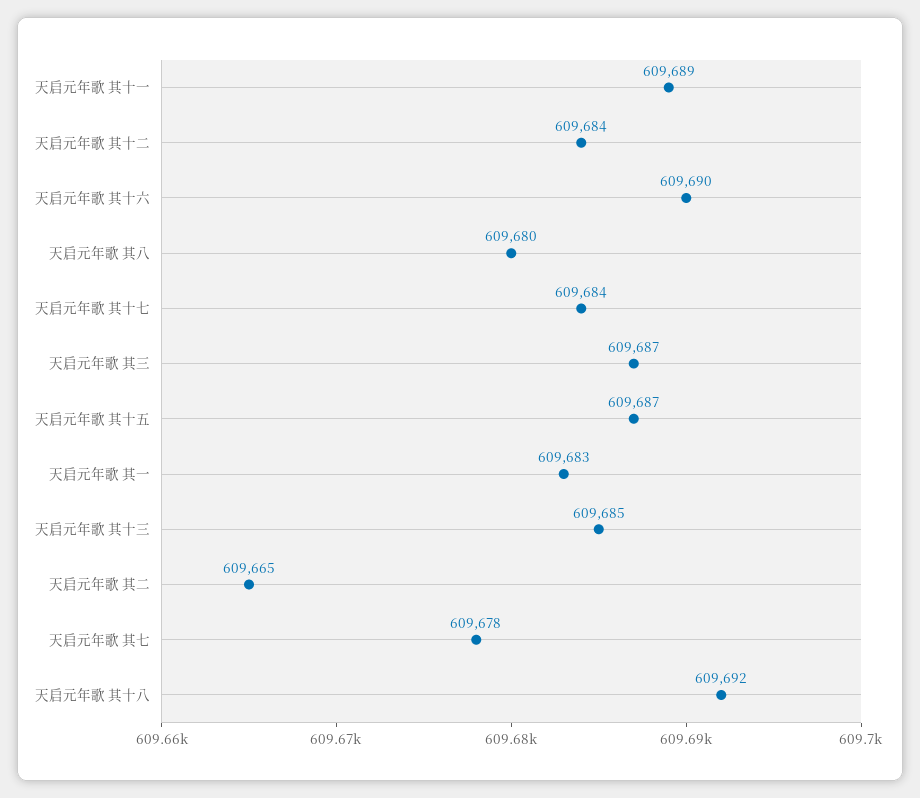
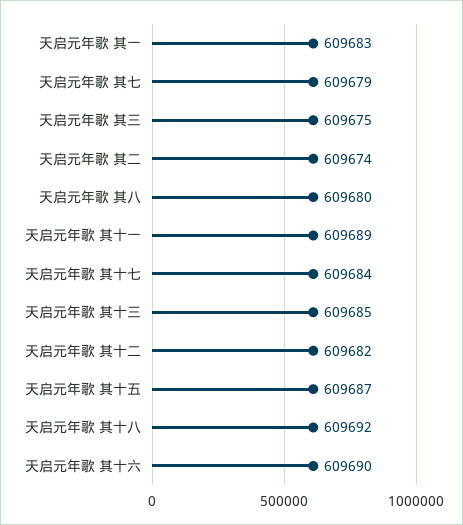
天启元年歌 其十二: 609684 -> 609682
天启元年歌 其三: 609687 -> 609675
天启元年歌 其二: 609665 -> 609674
天启元年歌 其七: 609678 -> 609679

